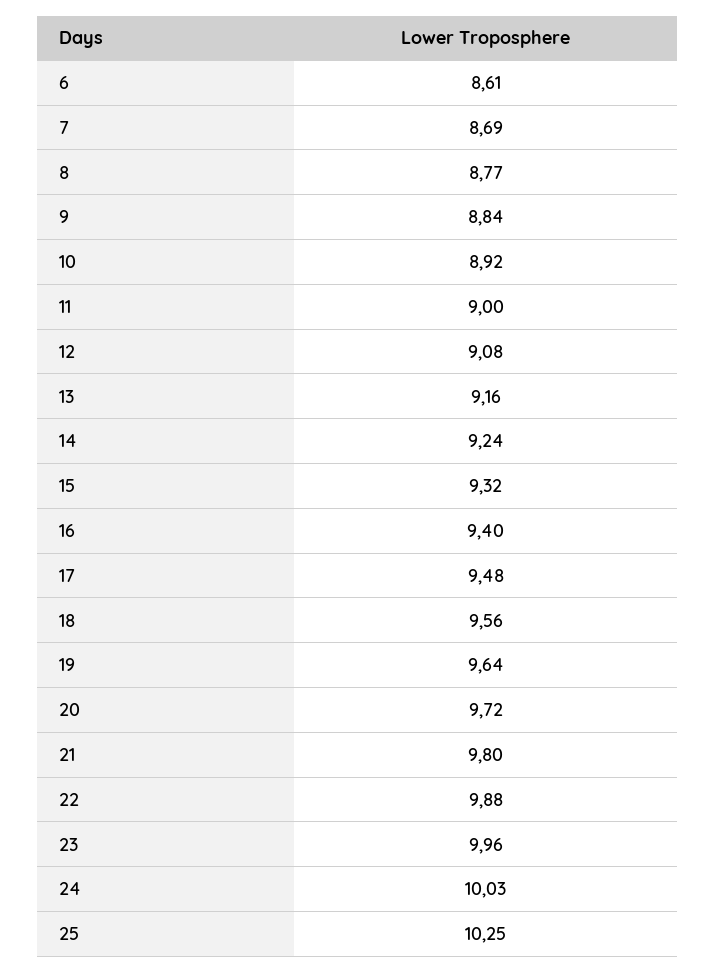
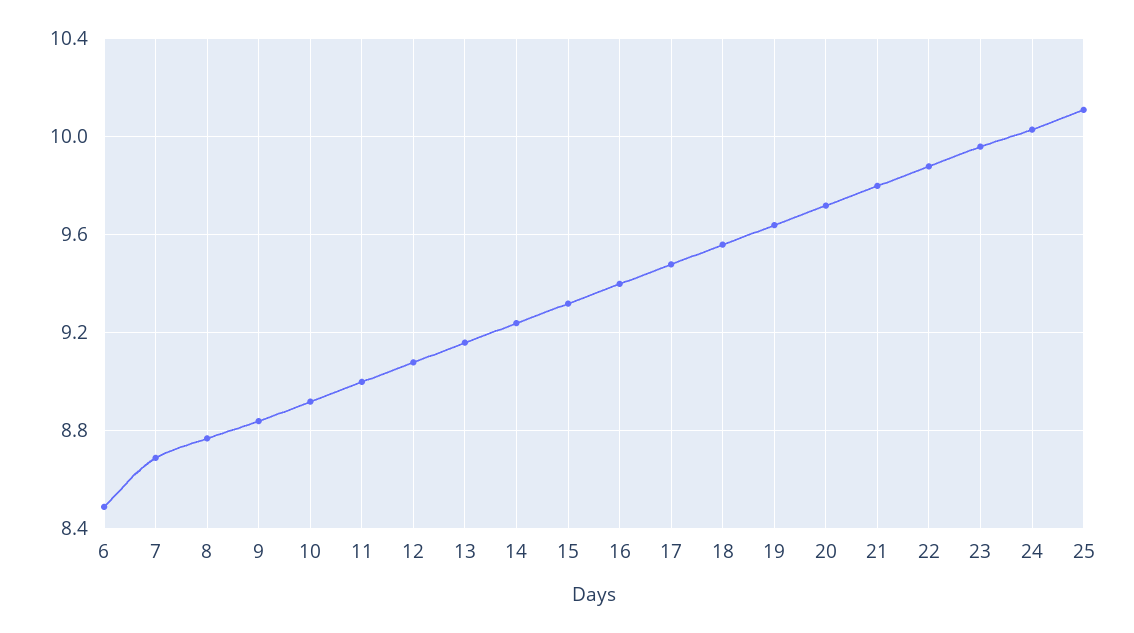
6: 8.61 -> 8.5
25: 10.25 -> 10.1

